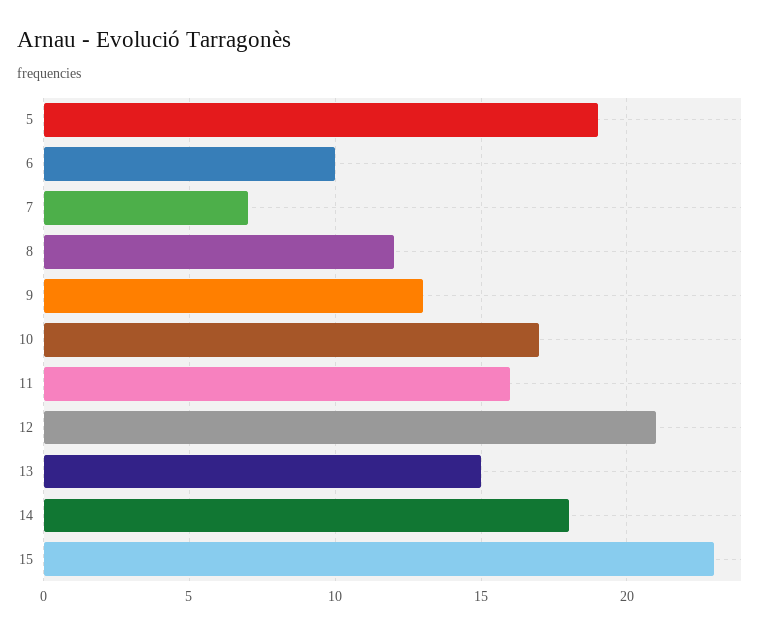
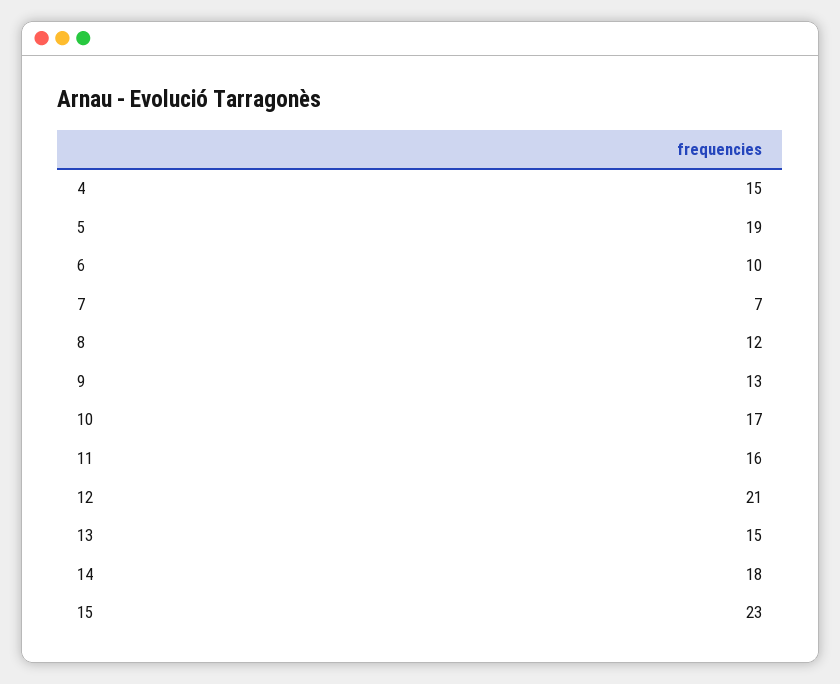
4: none -> 15

